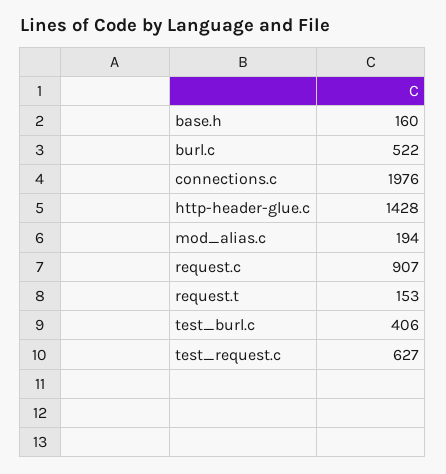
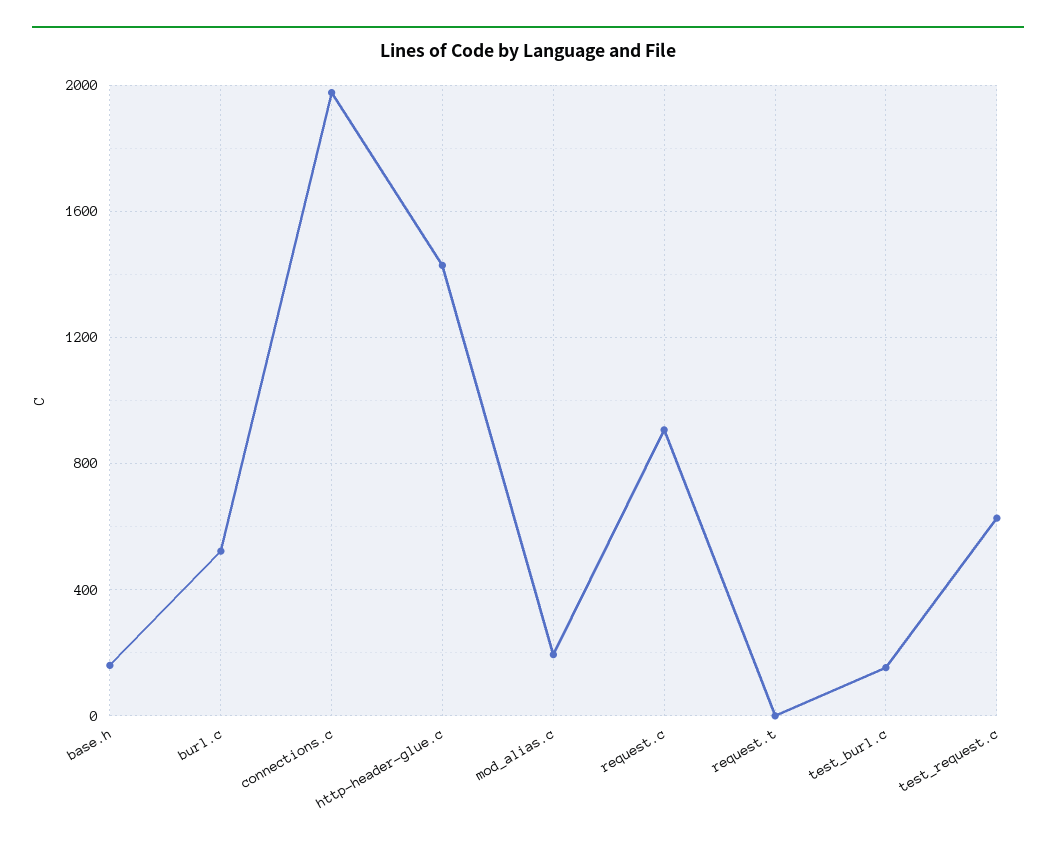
request.t: 153 -> 0
test_burl.c: 406 -> 150

